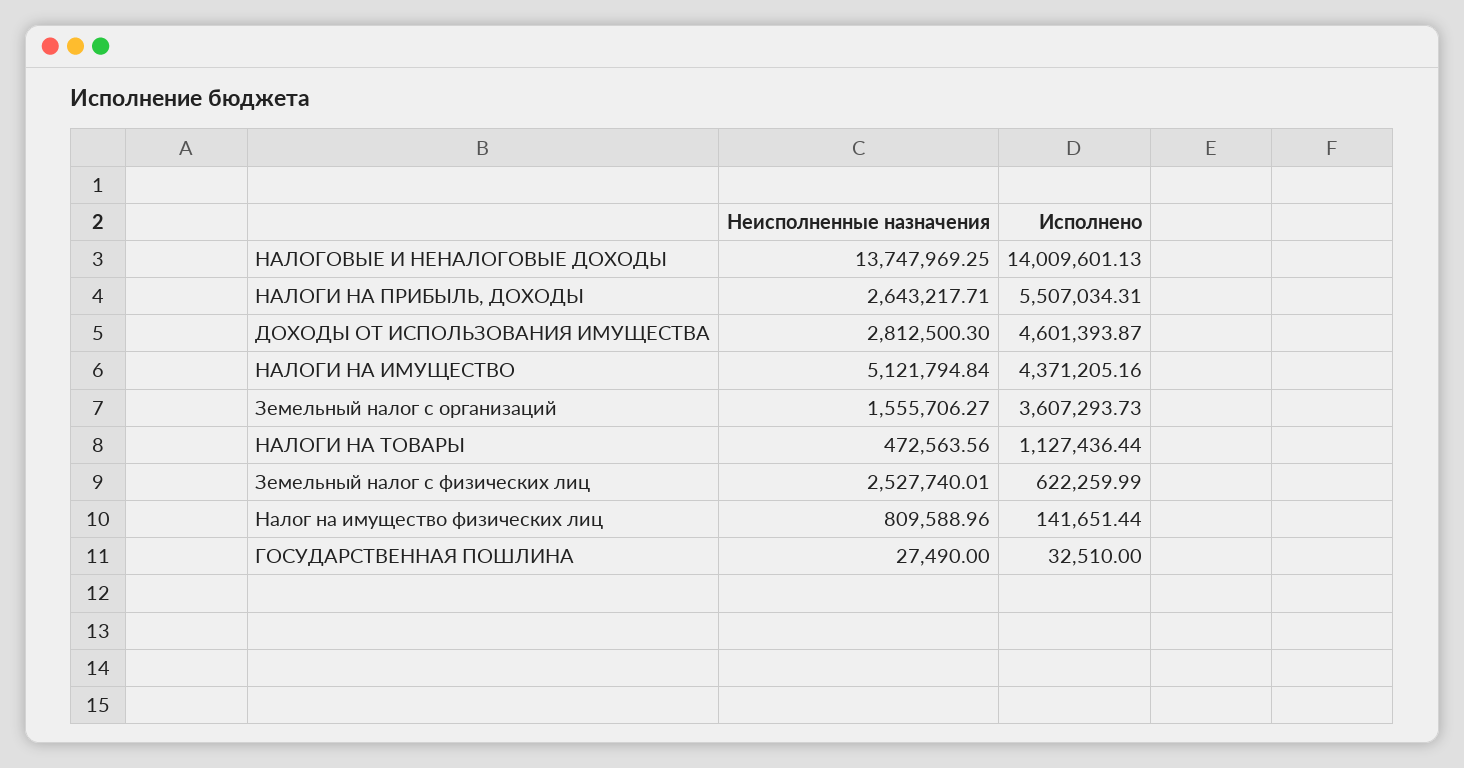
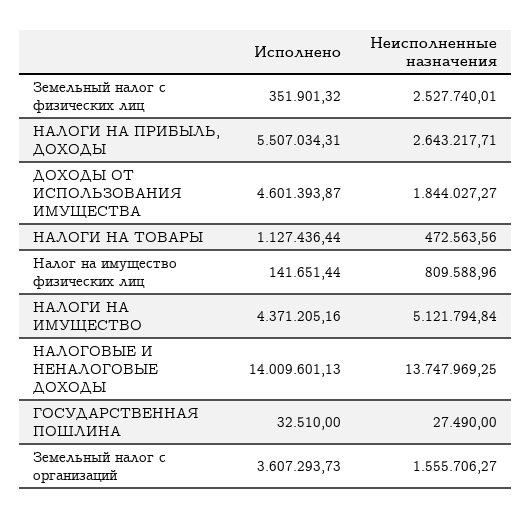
Неисполненные назначения, ДОХОДЫ ОТ ИСПОЛЬЗОВАНИЯ ИМУЩЕСТВА: 2812500.3 -> 1844027.27
Исполнено, Земельный налог с физических лиц: 622259.99 -> 351901.32

